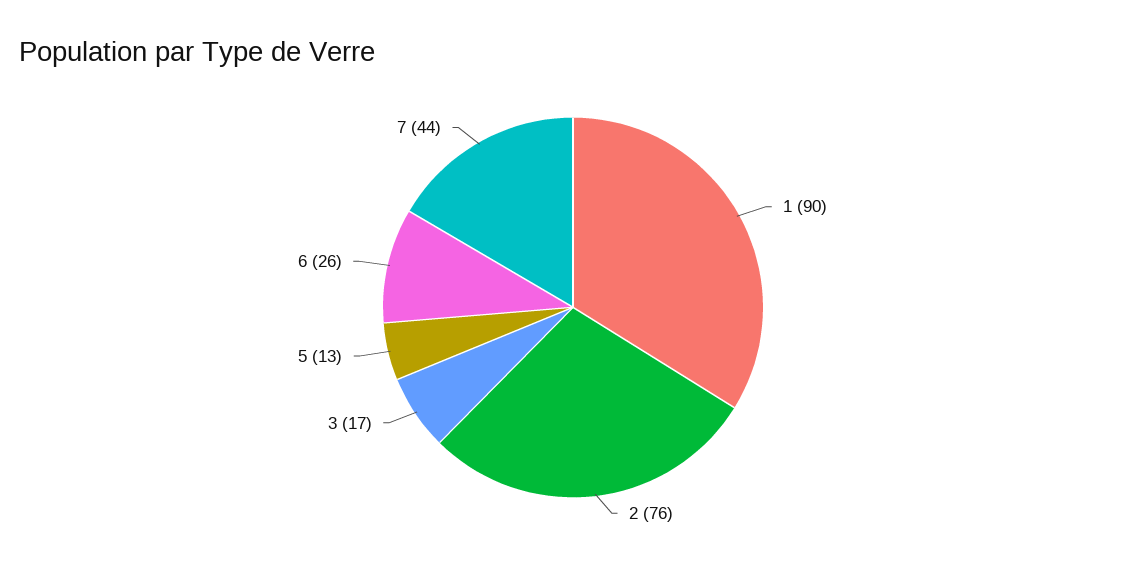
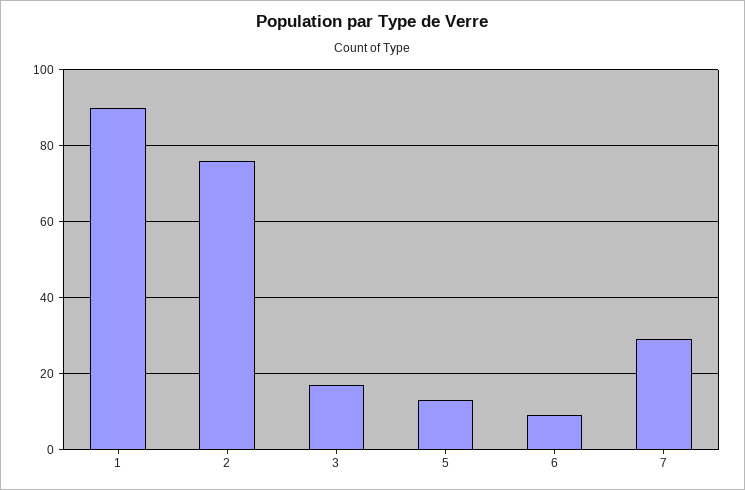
6: 26 -> 10
7: 44 -> 30

